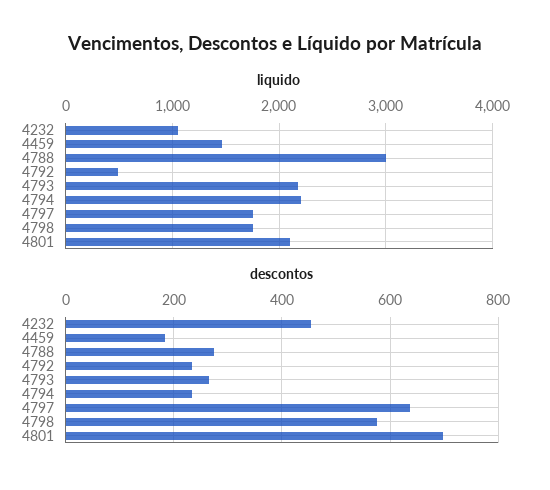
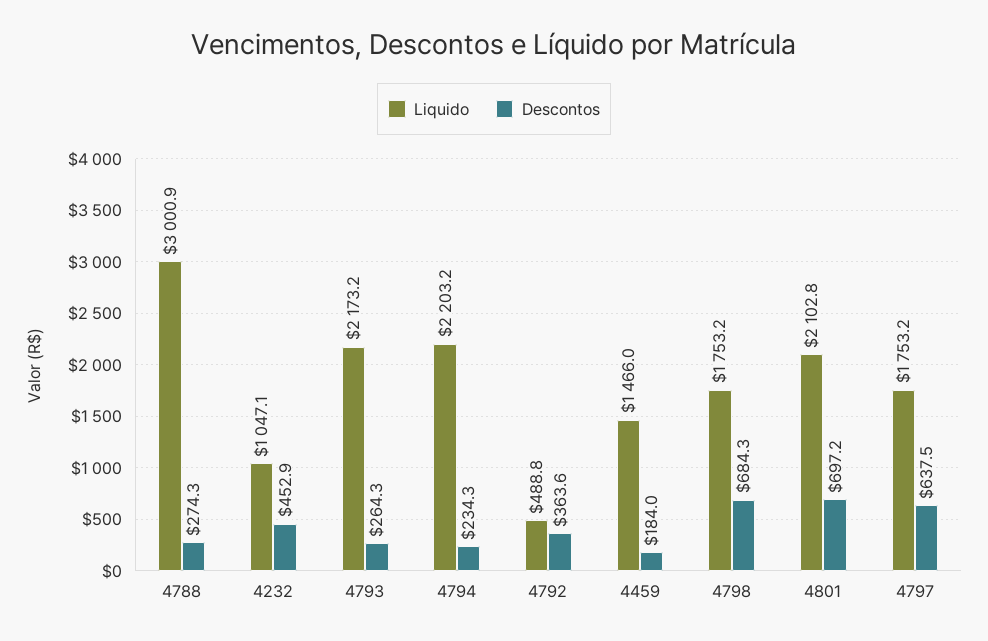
descontos, 4792: 240 -> 363.6
descontos, 4798: 580 -> 684.3

